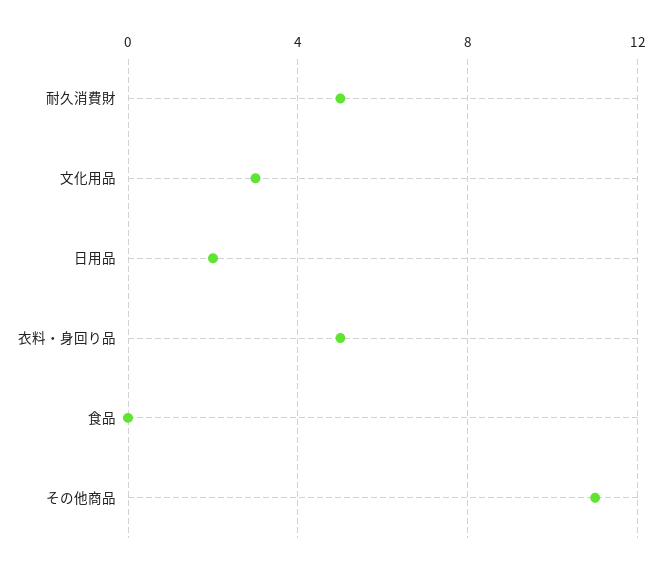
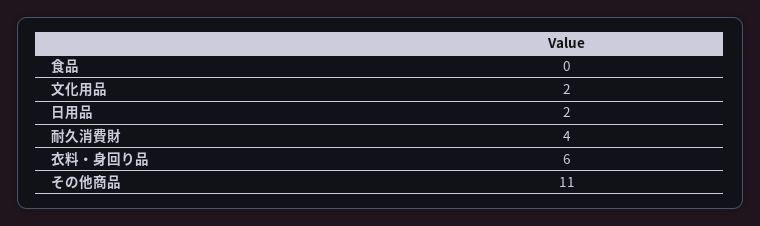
耐久消費財: 5 -> 4
文化用品: 3 -> 2
衣料・身回り品: 5 -> 6

